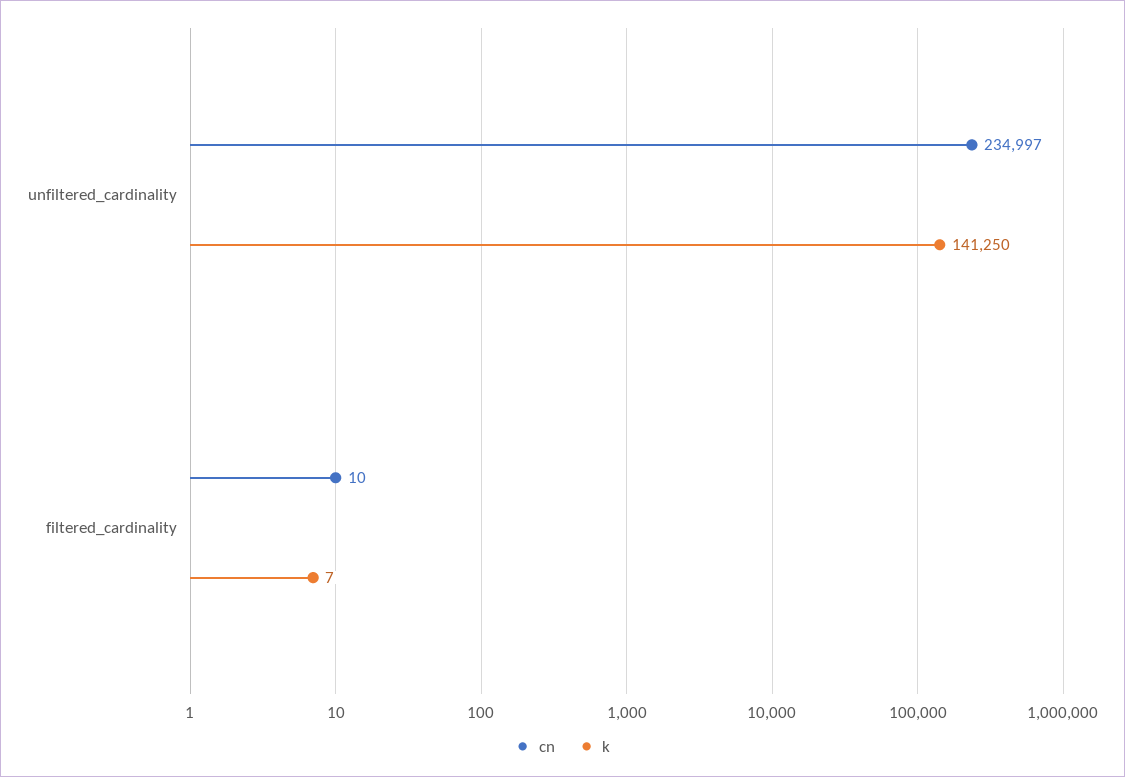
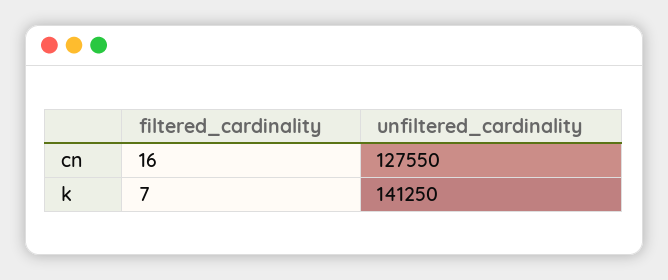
cn, unfiltered_cardinality: 234997 -> 127550
cn, filtered_cardinality: 10 -> 16

